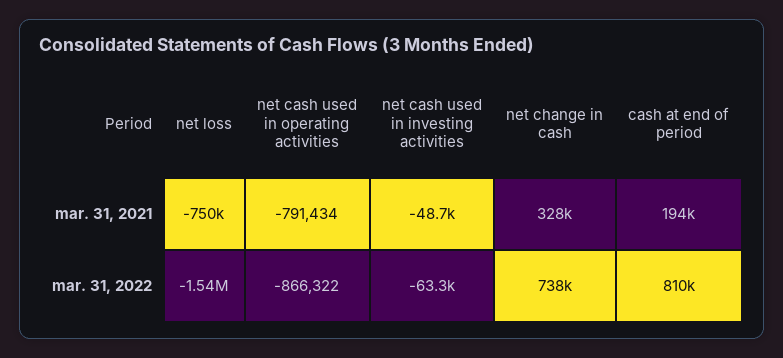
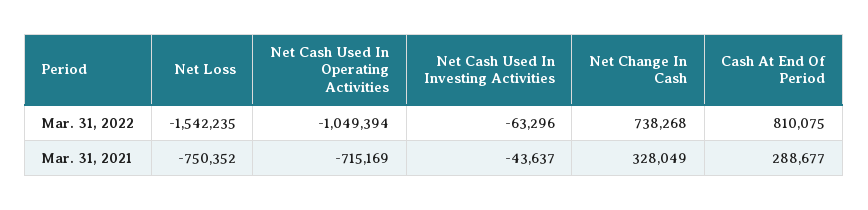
net cash used in operating activities, mar. 31, 2021: -791434 -> -715169
net cash used in investing activities, mar. 31, 2021: -48700 -> -43637
cash at end of period, mar. 31, 2021: 194000 -> 288677
net cash used in operating activities, mar. 31, 2022: -866322 -> -1049394

